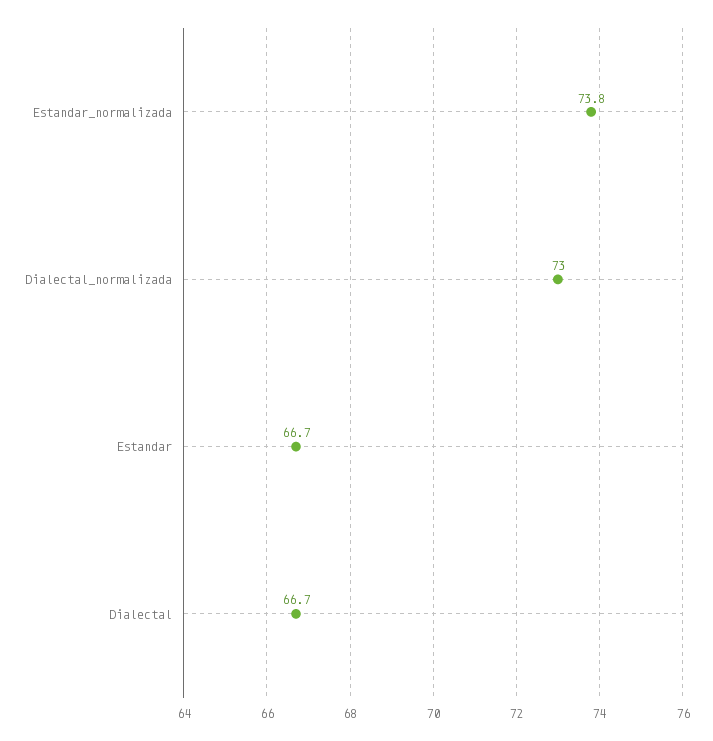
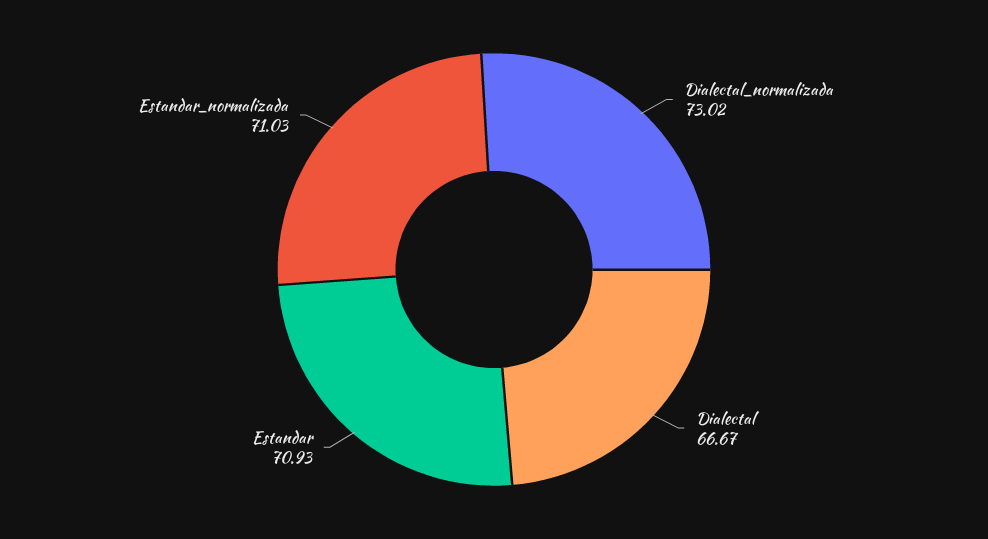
Estandar_normalizada: 73.8 -> 71.03
Estandar: 66.7 -> 70.93

